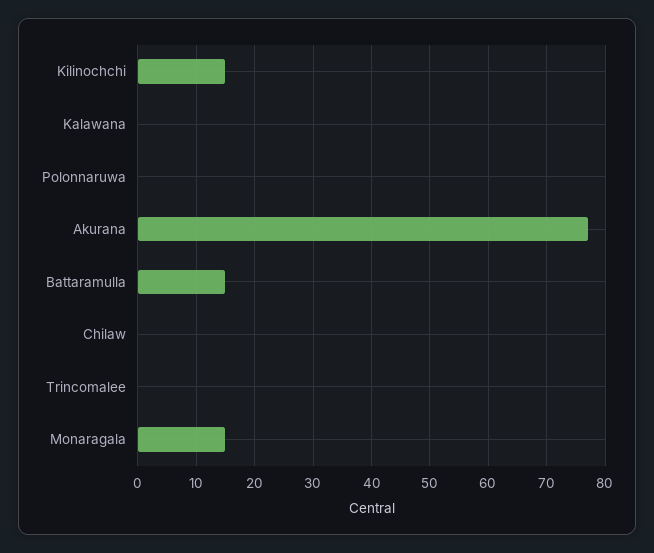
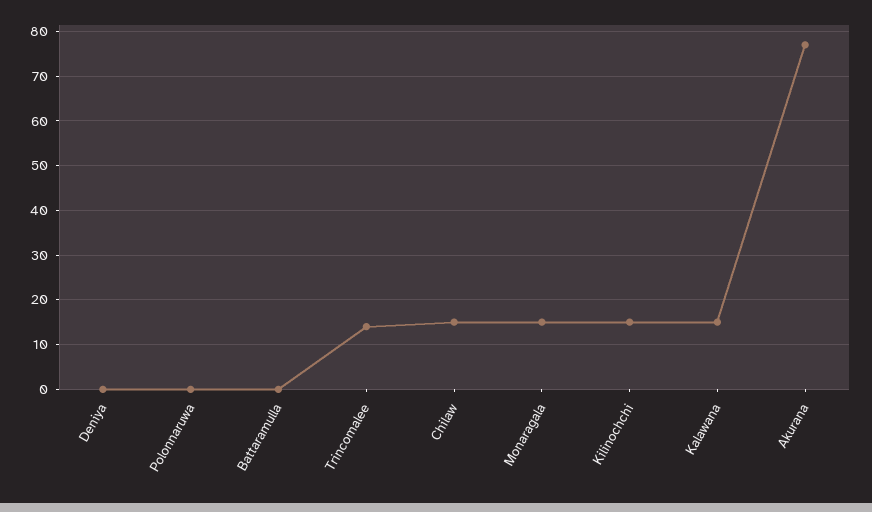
Kalawana: 0 -> 15
Battaramulla: 15 -> 0
Chilaw: 0 -> 15
Trincomalee: 0 -> 15
Deniya: none -> 0

